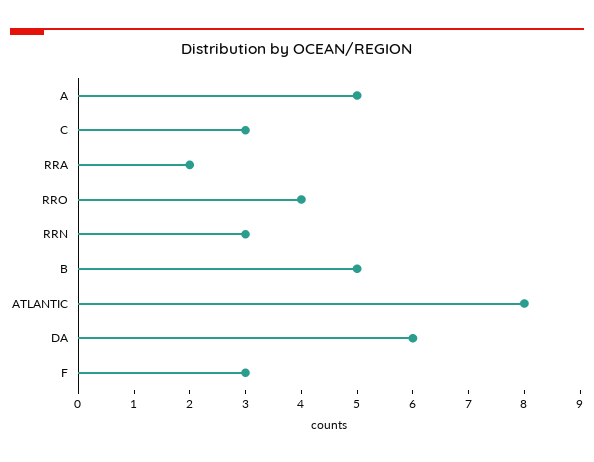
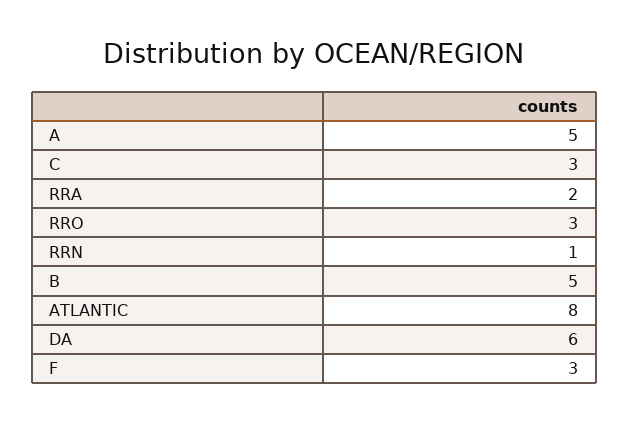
RRO: 4 -> 3
RRN: 3 -> 1

